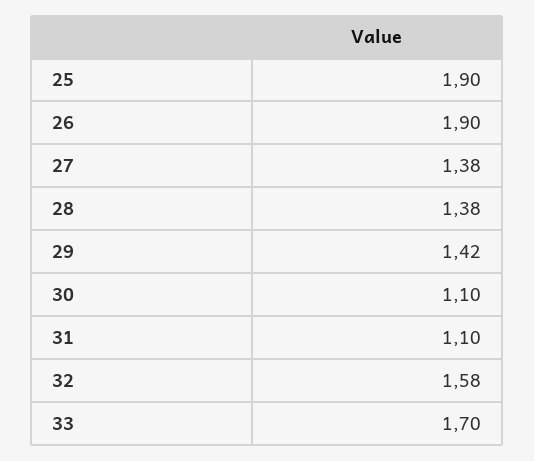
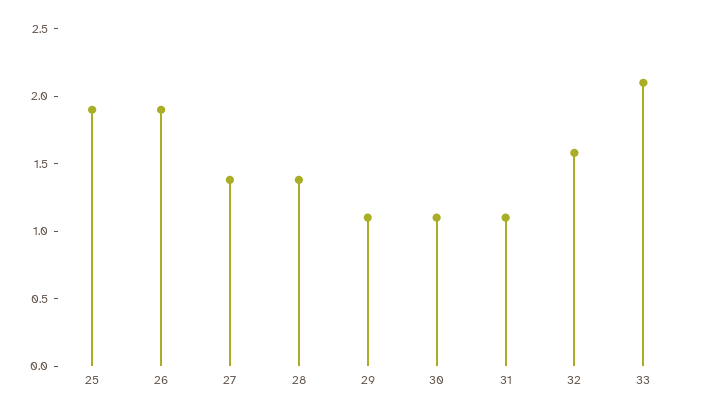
29: 1.42 -> 1.1
33: 1.7 -> 2.1

